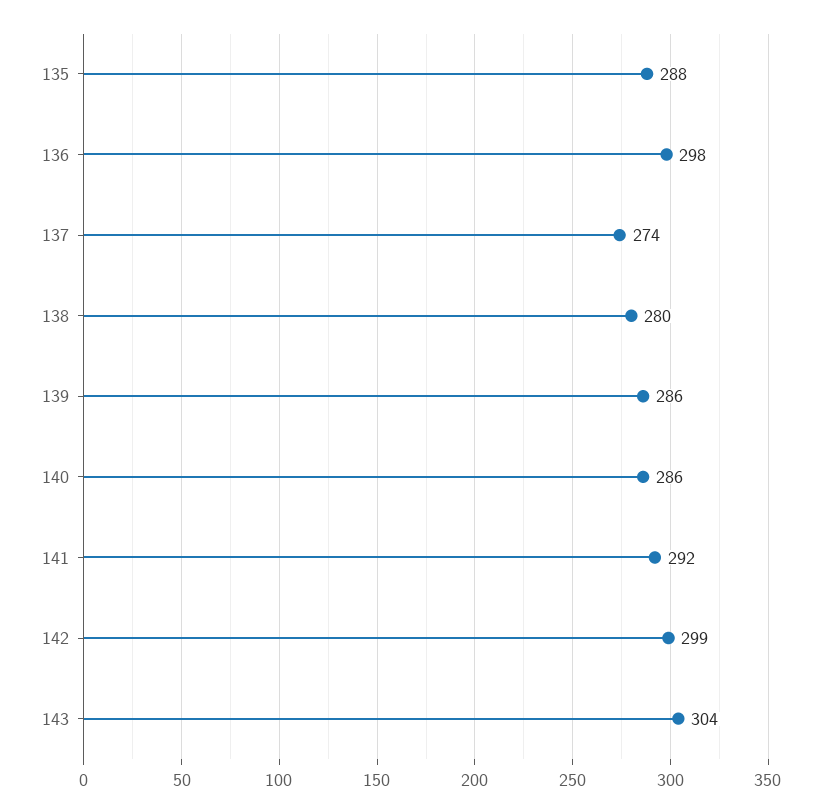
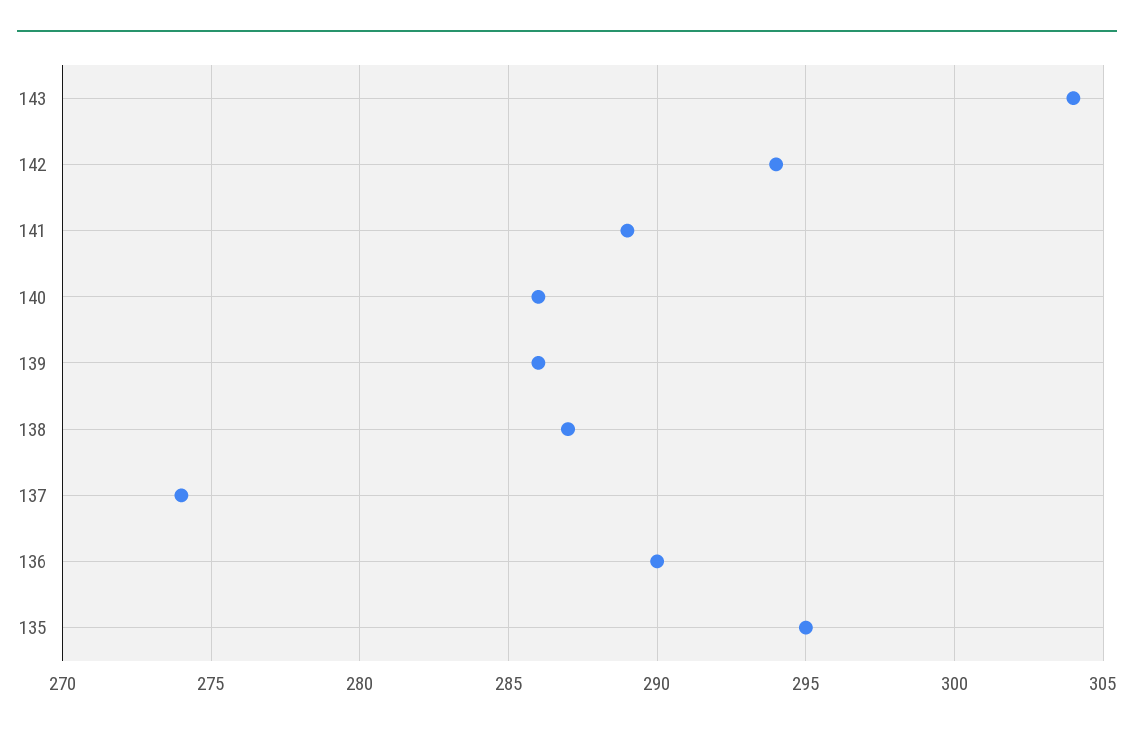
135: 288 -> 295
136: 298 -> 290
138: 280 -> 287
141: 292 -> 289
142: 299 -> 294

